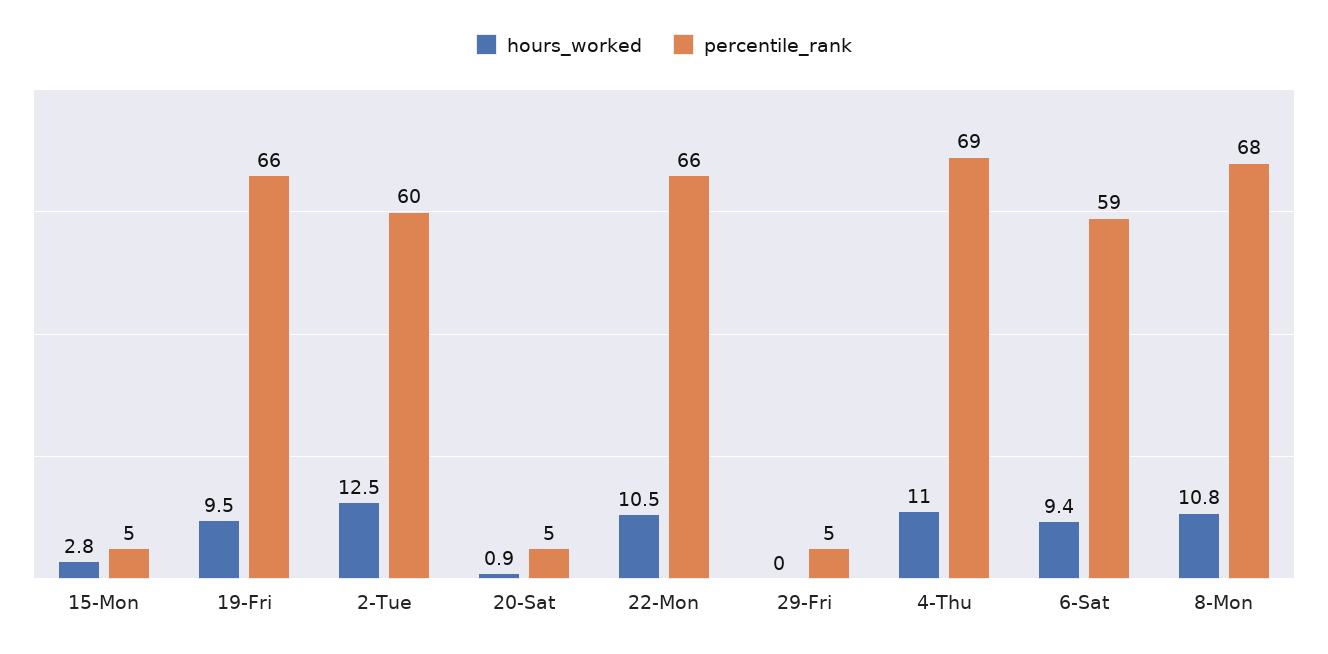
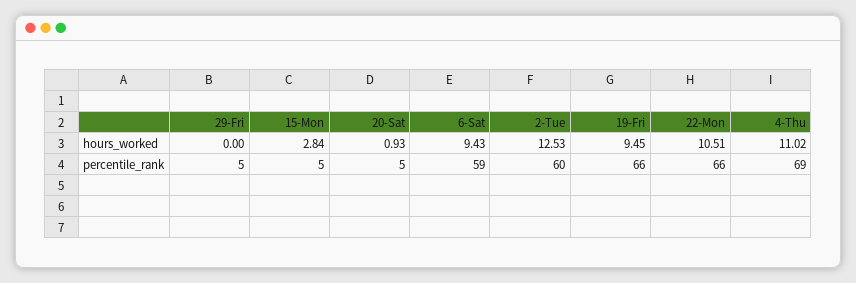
hours_worked, 8-Mon: 10.8 -> none
percentile_rank, 8-Mon: 68 -> none

